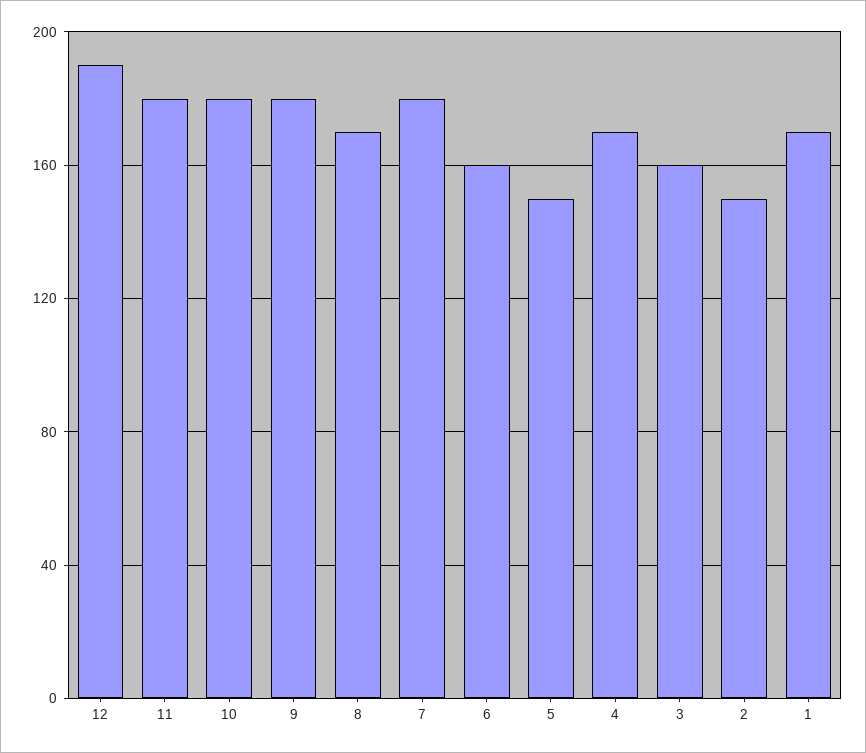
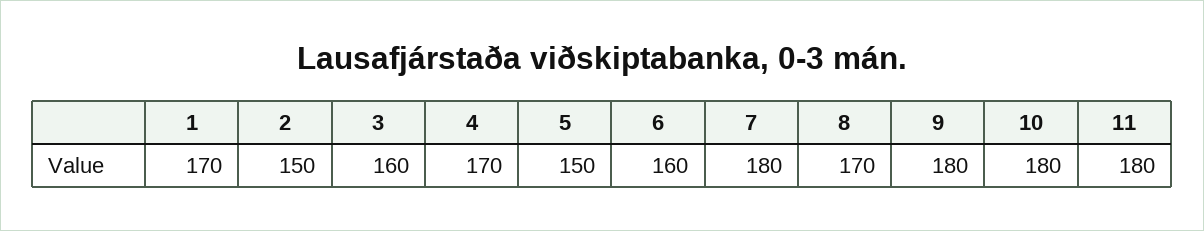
12: 190 -> none

